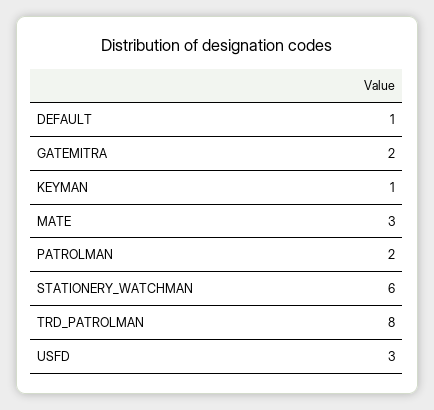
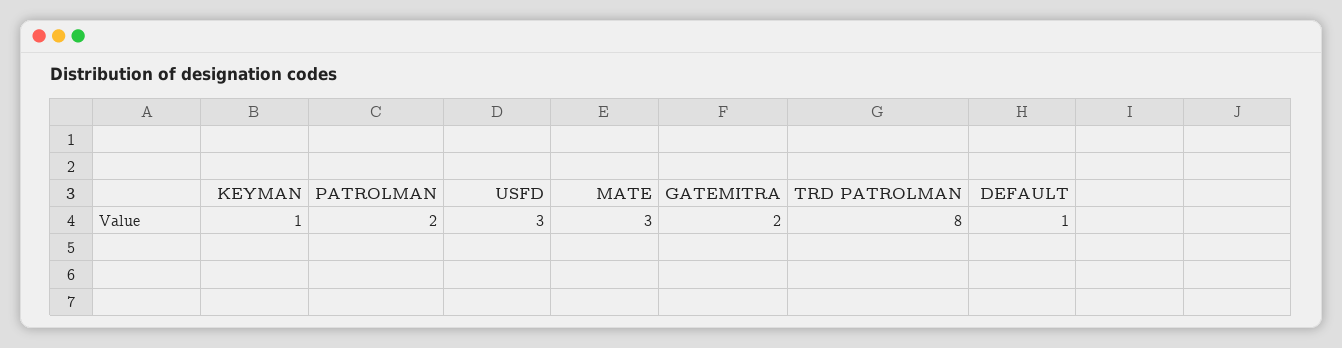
STATIONERY_WATCHMAN: 6 -> none

